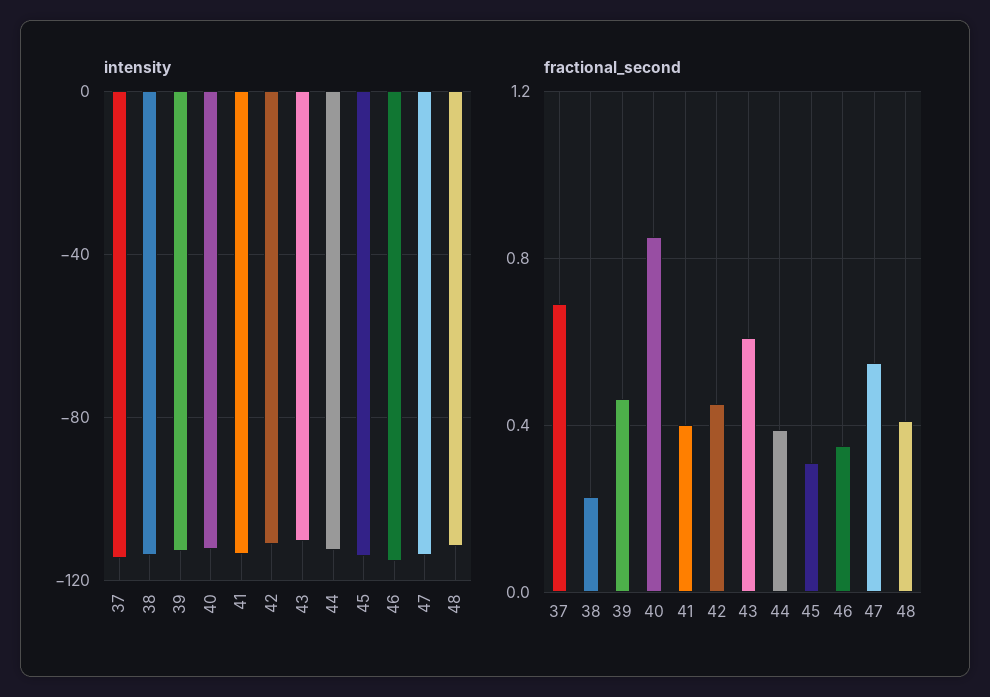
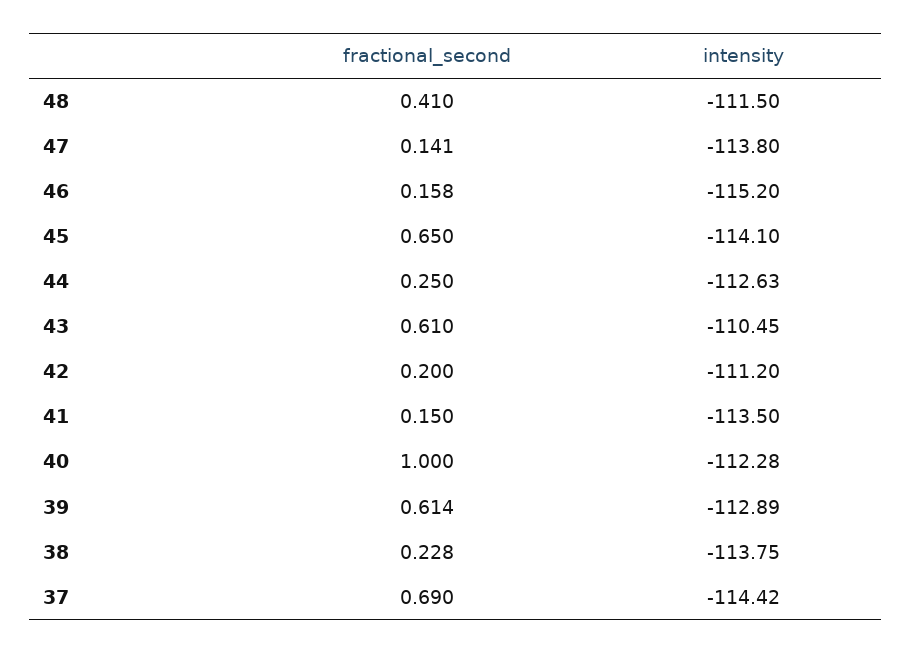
fractional_second, 39: 0.45 -> 0.614
fractional_second, 40: 0.85 -> 1
fractional_second, 41: 0.4 -> 0.15
fractional_second, 42: 0.45 -> 0.2
fractional_second, 44: 0.4 -> 0.25
fractional_second, 45: 0.3 -> 0.65
fractional_second, 46: 0.35 -> 0.158
fractional_second, 47: 0.55 -> 0.141

